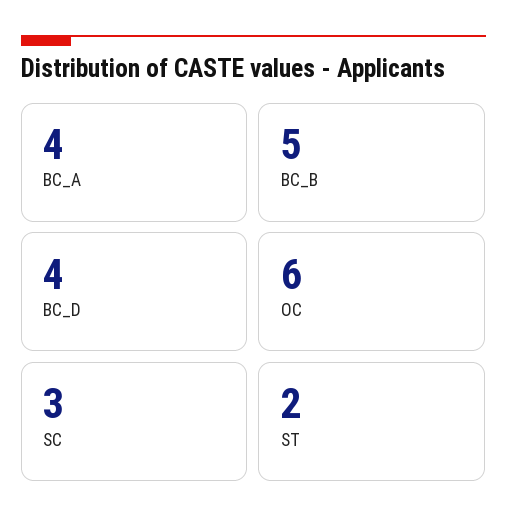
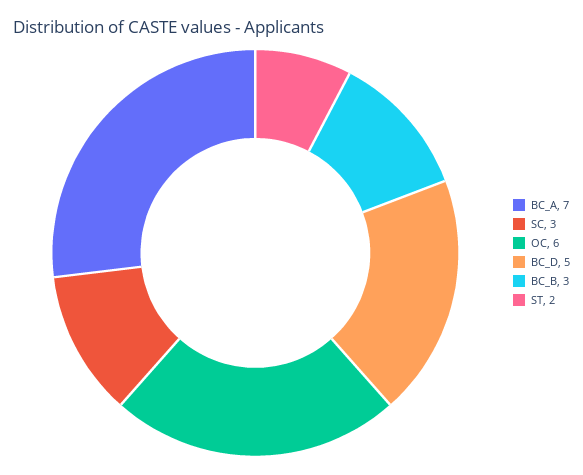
BC_A: 4 -> 7
BC_B: 5 -> 3
BC_D: 4 -> 5

